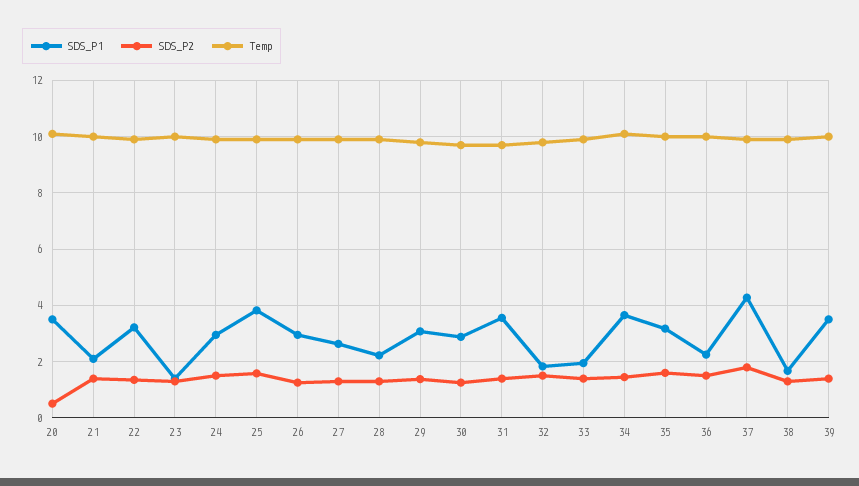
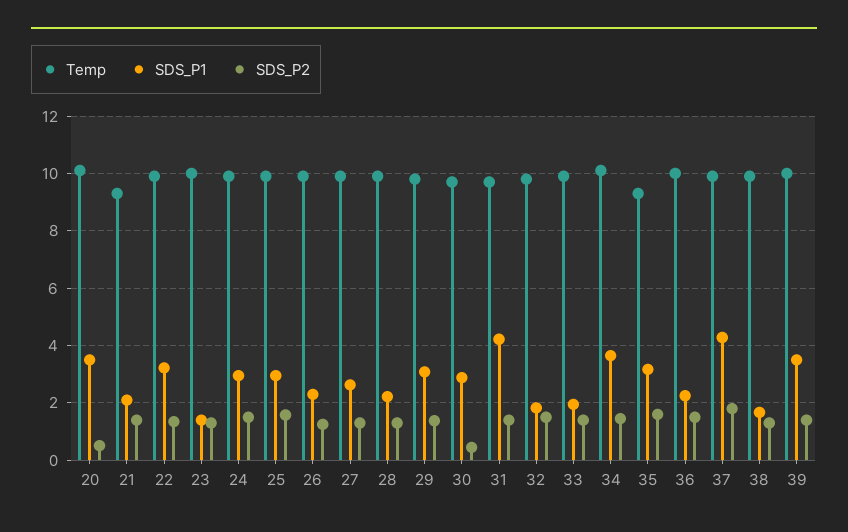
Temp, 21: 10 -> 9.25
SDS_P1, 25: 3.75 -> 3
SDS_P1, 26: 3 -> 2.25
SDS_P2, 30: 1.25 -> 0.5
SDS_P1, 31: 3.5 -> 4.25
Temp, 35: 10 -> 9.25

